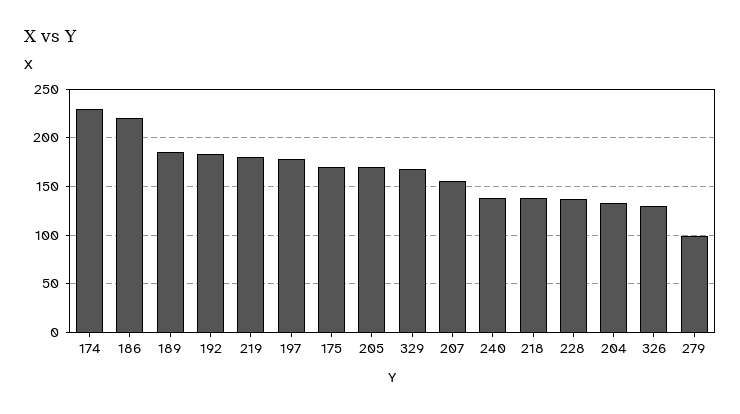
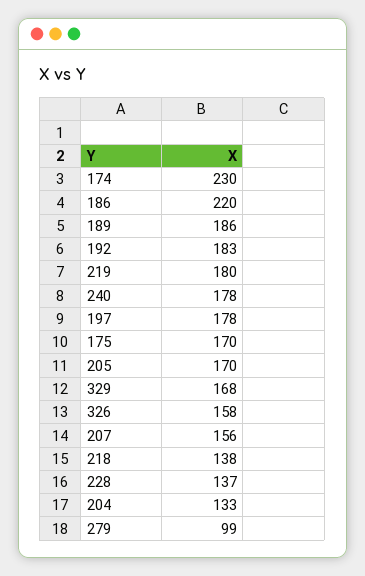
240: 140 -> 178
326: 130 -> 158

